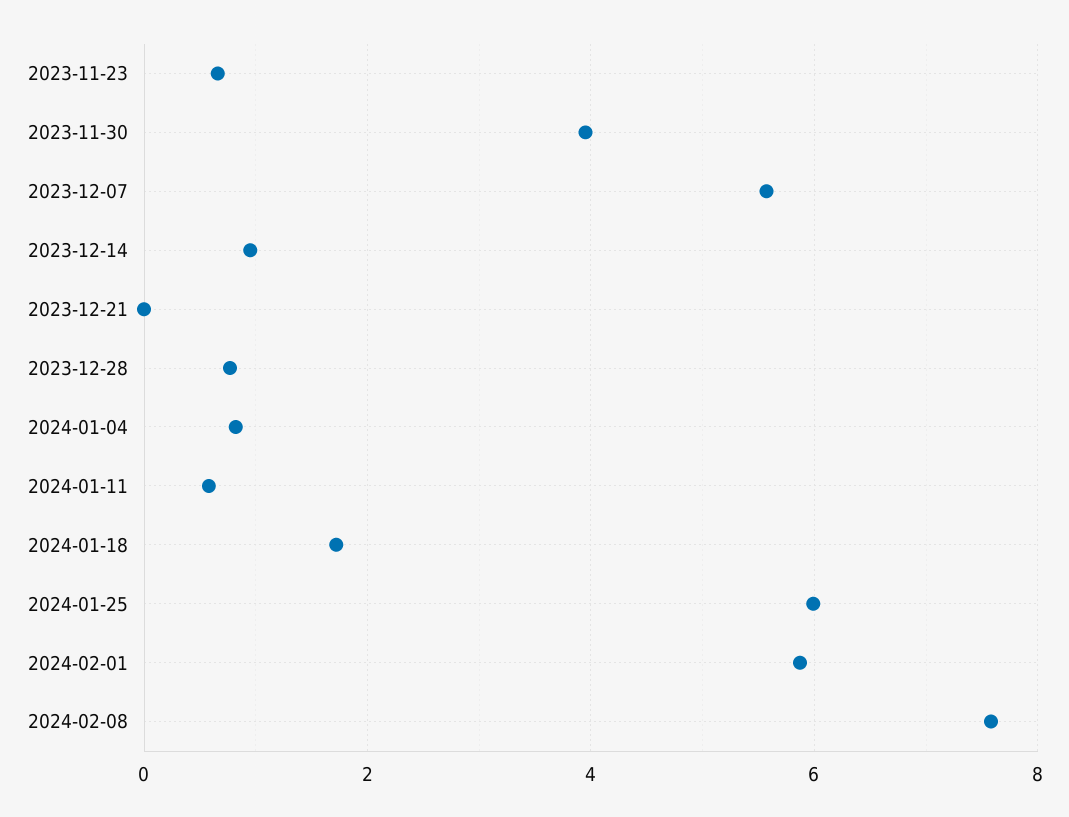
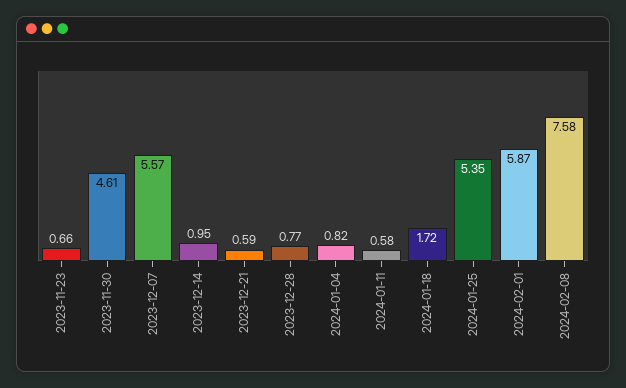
2023-11-30: 4 -> 4.61
2023-12-21: 0 -> 0.59
2024-01-25: 6 -> 5.35

